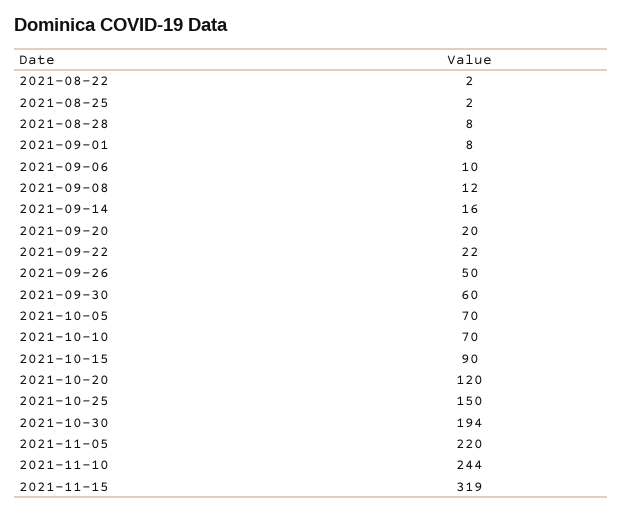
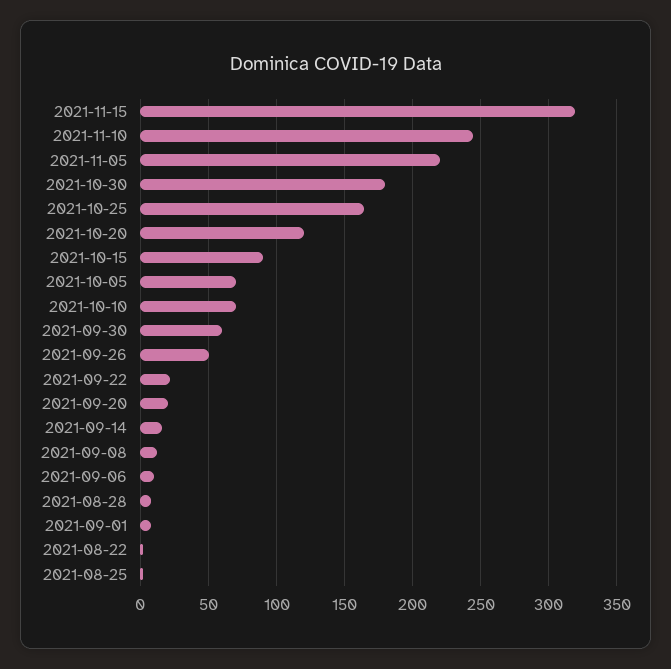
2021-10-25: 150 -> 165
2021-10-30: 194 -> 180

